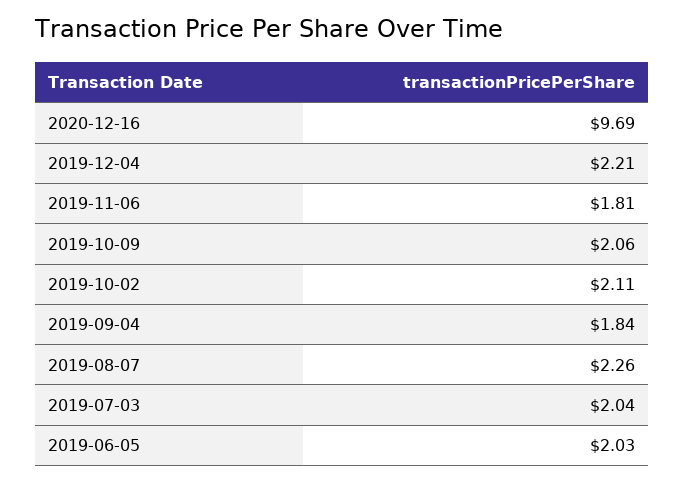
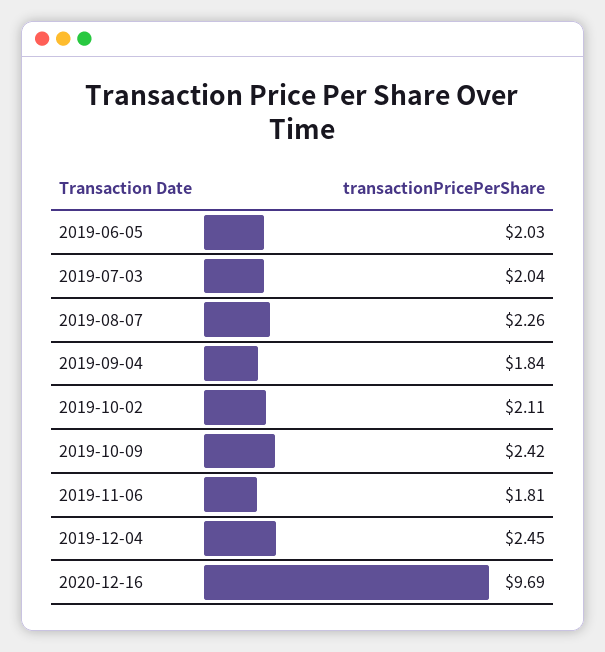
2019-12-04: 2.21 -> 2.45
2019-10-09: 2.06 -> 2.42

